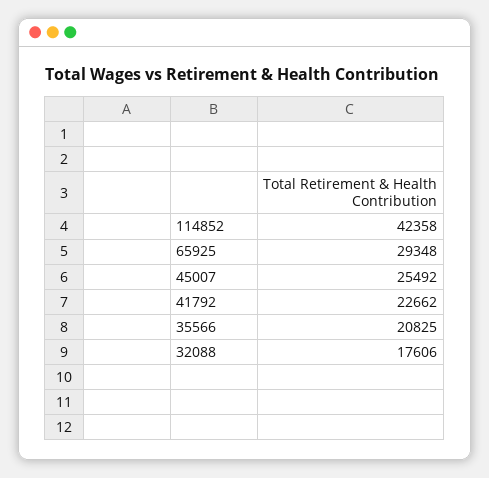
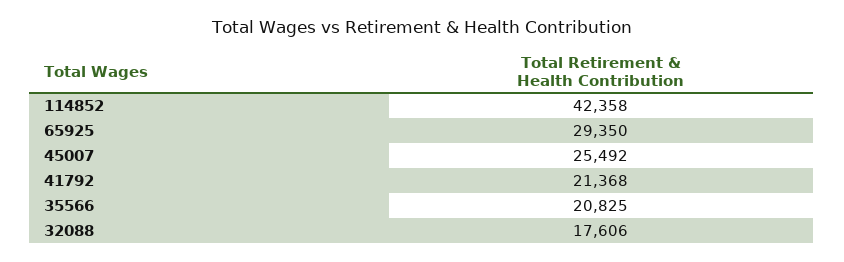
65925: 29348 -> 29350
41792: 22662 -> 21368

